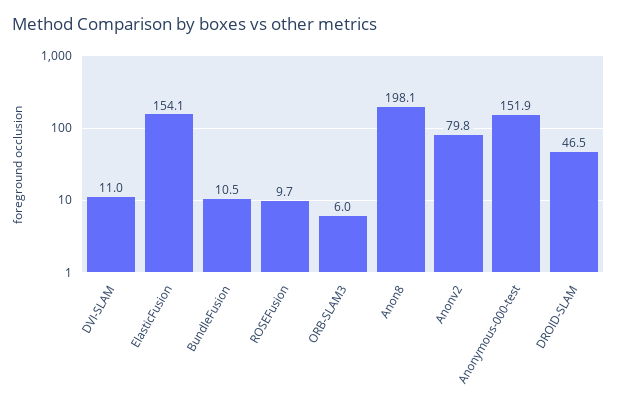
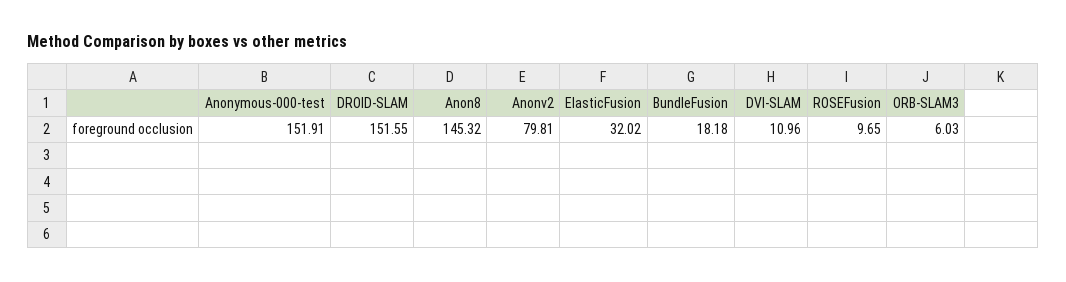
ElasticFusion: 154.1 -> 32.02
BundleFusion: 10.5 -> 18.18
Anon8: 198.1 -> 145.32
DROID-SLAM: 46.5 -> 151.55

